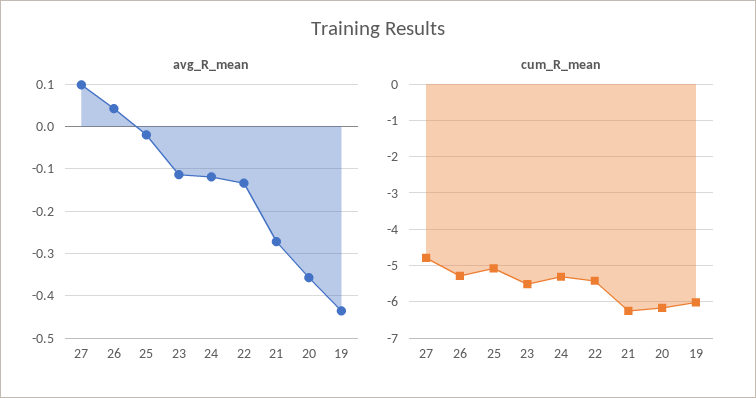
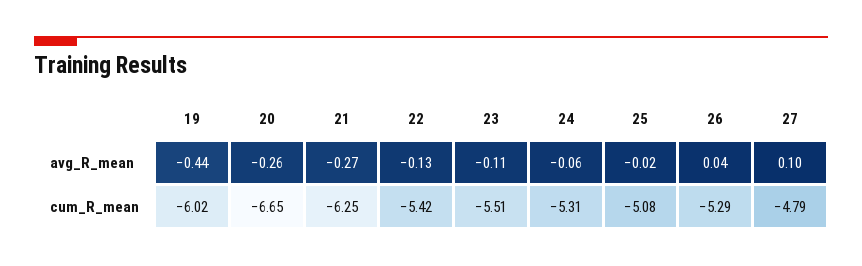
avg_R_mean, 24: -0.12 -> -0.06
avg_R_mean, 20: -0.36 -> -0.26
cum_R_mean, 20: -6.2 -> -6.65

